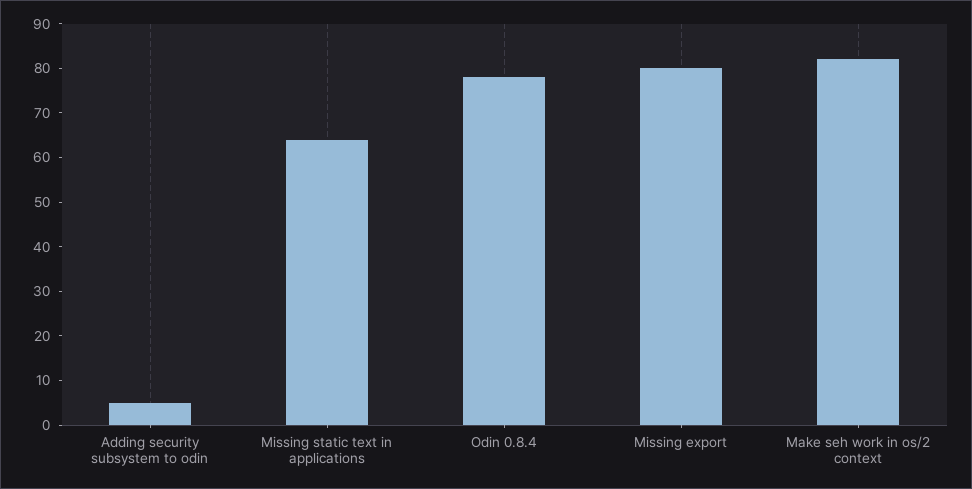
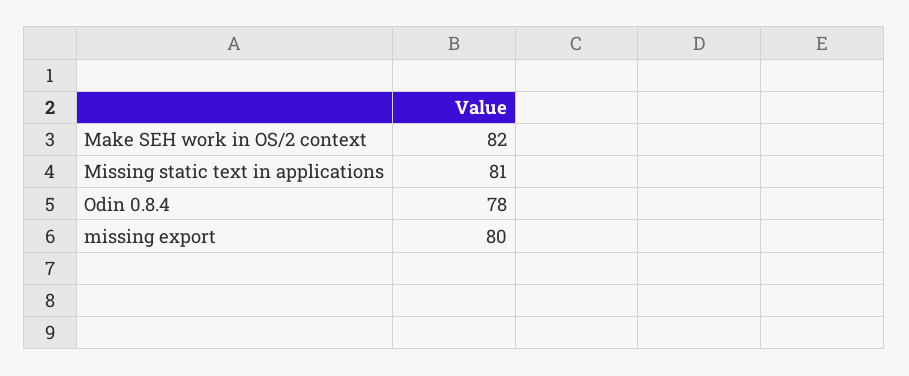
Adding security subsystem to odin: 5 -> none
Missing static text in applications: 65 -> 81

